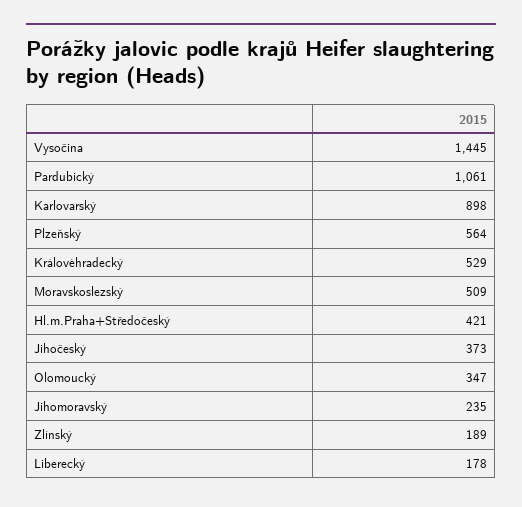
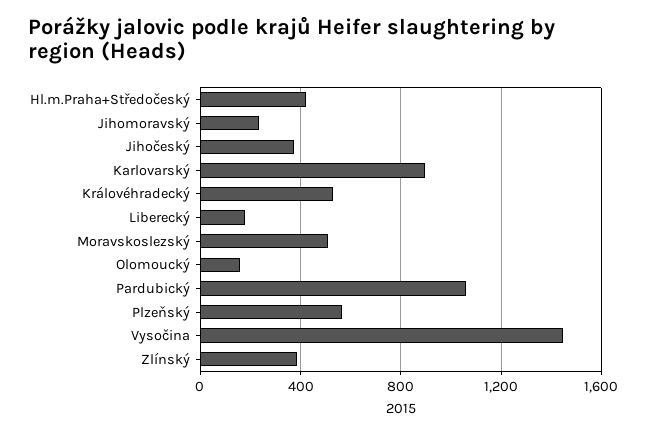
Olomoucký: 347 -> 150
Zlínský: 189 -> 400

